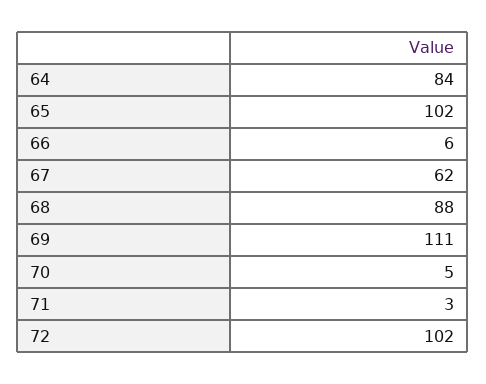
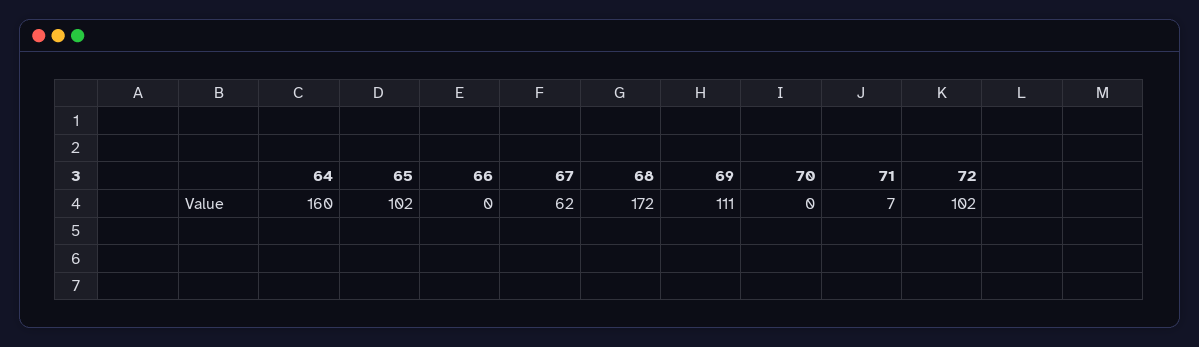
64: 84 -> 160
66: 6 -> 0
68: 88 -> 172
70: 5 -> 0
71: 3 -> 7

